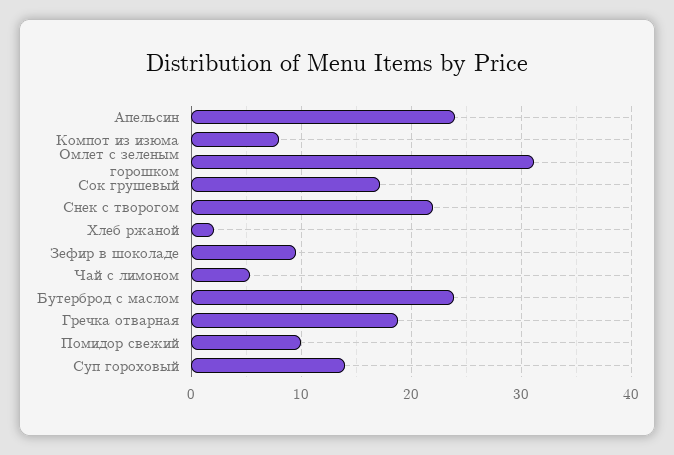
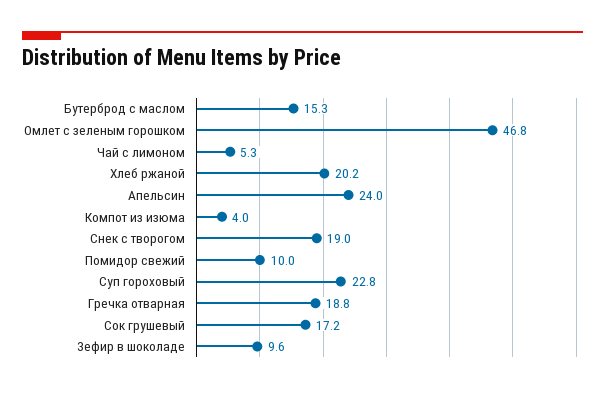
Компот из изюма: 8 -> 4
Омлет с зеленым горошком: 31 -> 46.8
Снек с творогом: 22 -> 19
Хлеб ржаной: 2 -> 20.2
Бутерброд с маслом: 24 -> 15.3
Суп гороховый: 14 -> 22.8

